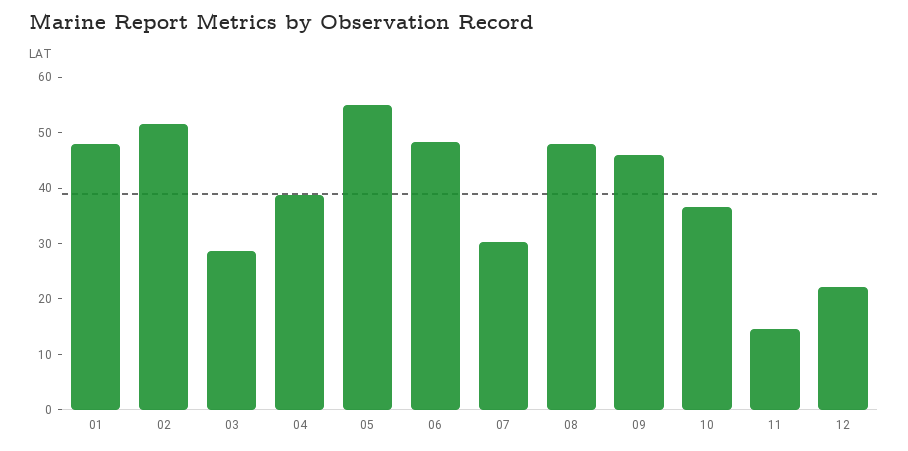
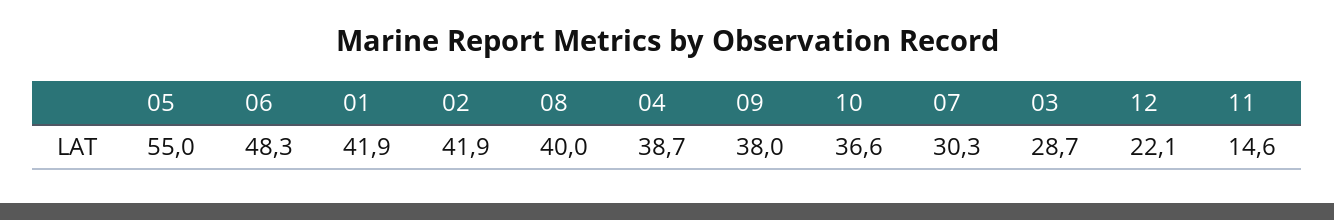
01: 48 -> 41.9
02: 52 -> 41.9
08: 48 -> 40
09: 46 -> 38

